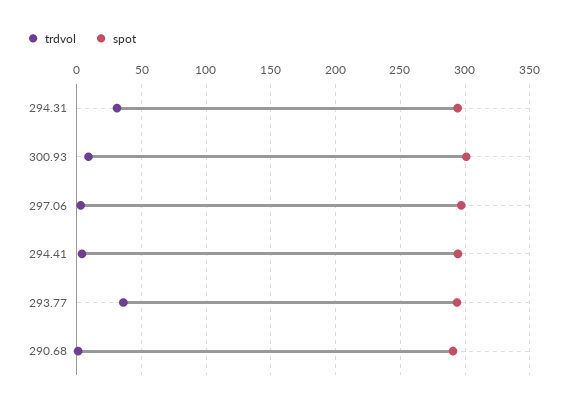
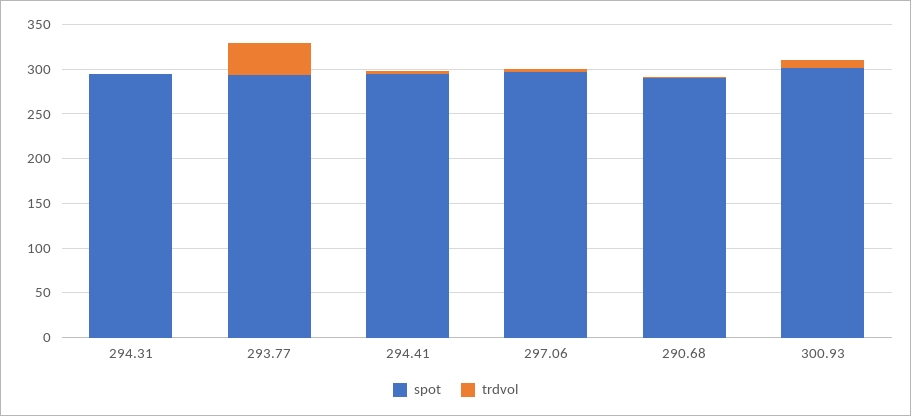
trdvol, 294.31: 30 -> 0

